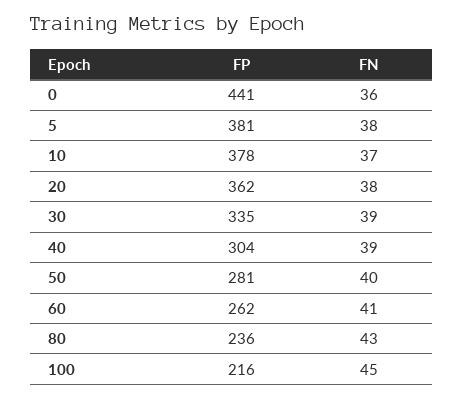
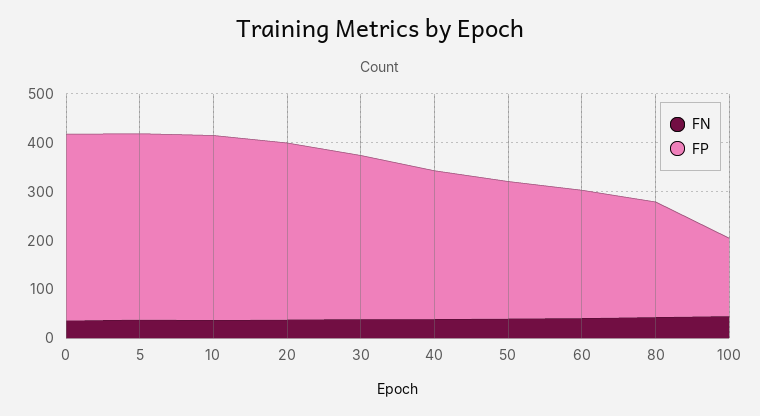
FP, 0: 441 -> 380
FP, 100: 216 -> 160

